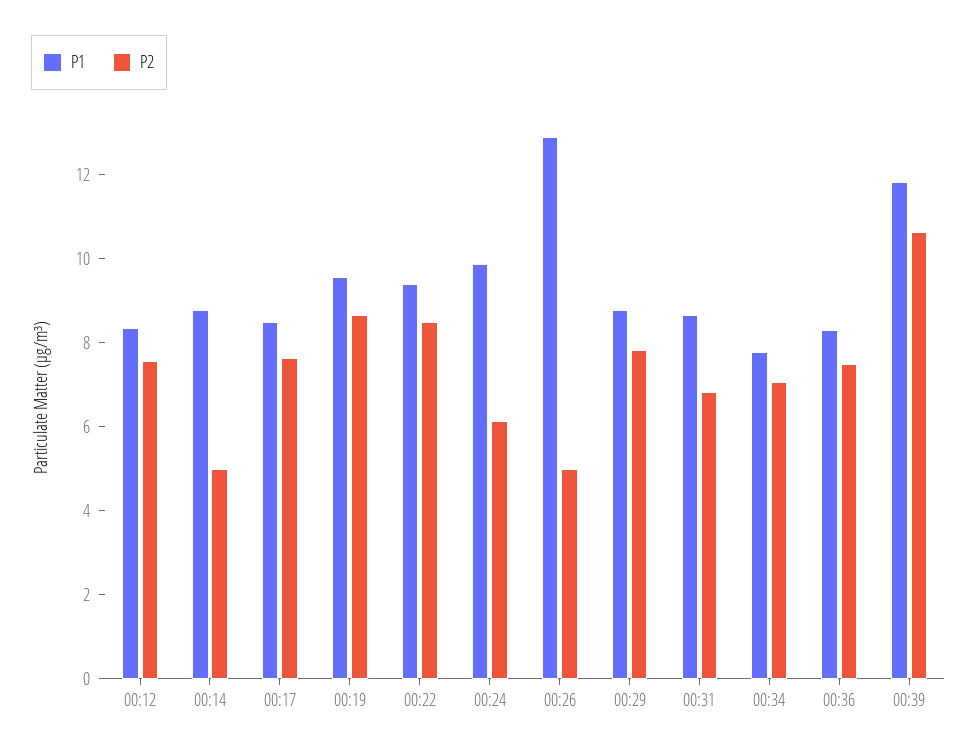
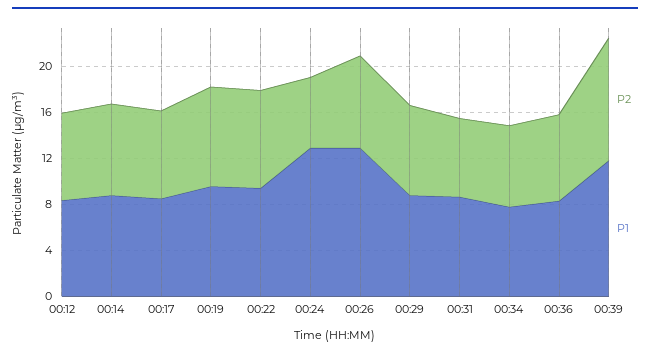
P2, 00:14: 5 -> 8
P1, 00:24: 10 -> 13
P2, 00:26: 5 -> 8

